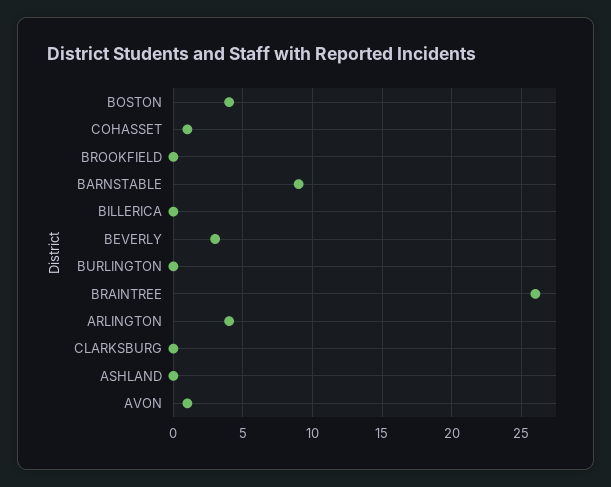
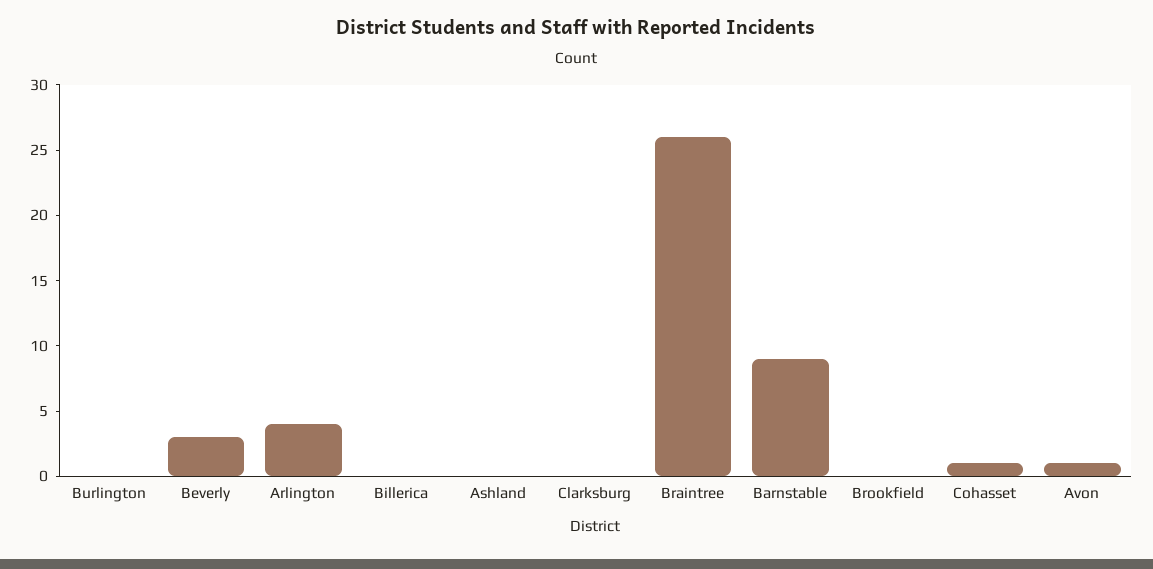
BOSTON: 4 -> none

